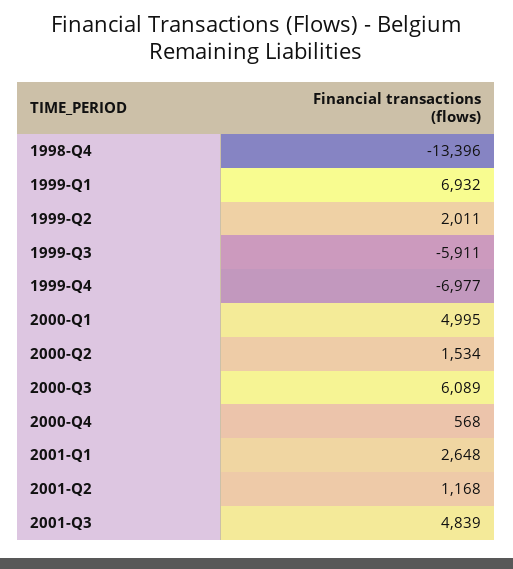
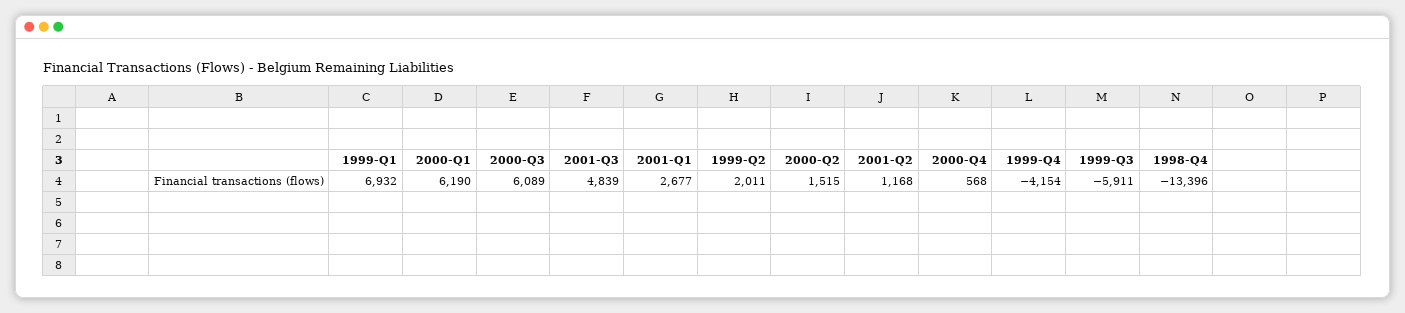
1999-Q4: -6977 -> -4154
2000-Q1: 4995 -> 6190
2000-Q2: 1534 -> 1515
2001-Q1: 2648 -> 2677

